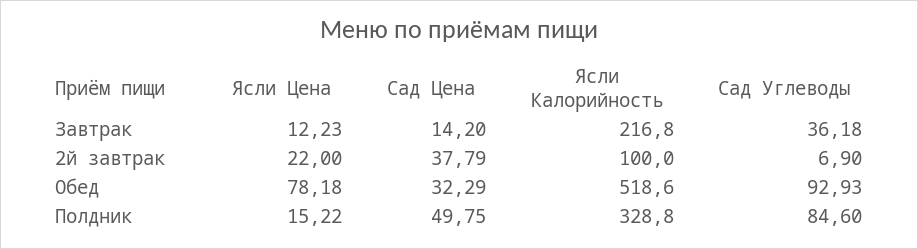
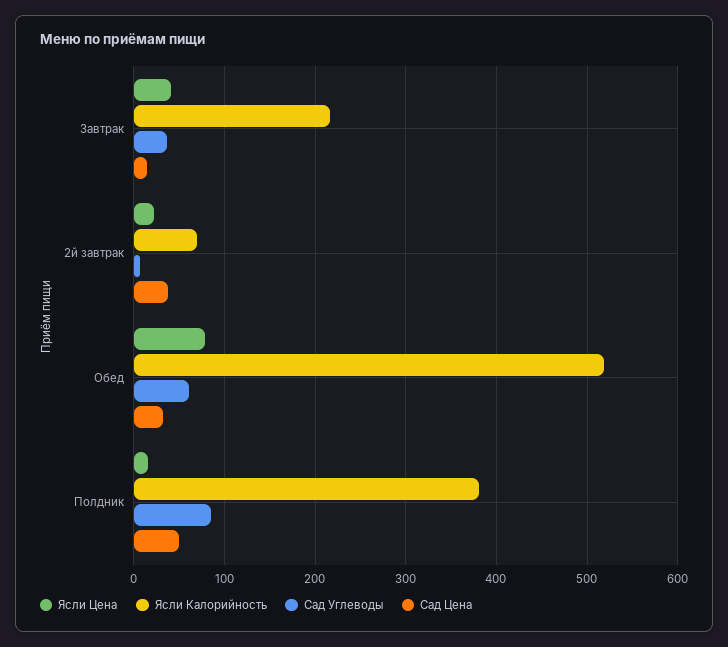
Ясли Цена, Завтрак: 12.23 -> 40
Ясли Калорийность, 2й завтрак: 100 -> 70
Сад Углеводы, Обед: 92.93 -> 60
Ясли Калорийность, Полдник: 328.8 -> 380

